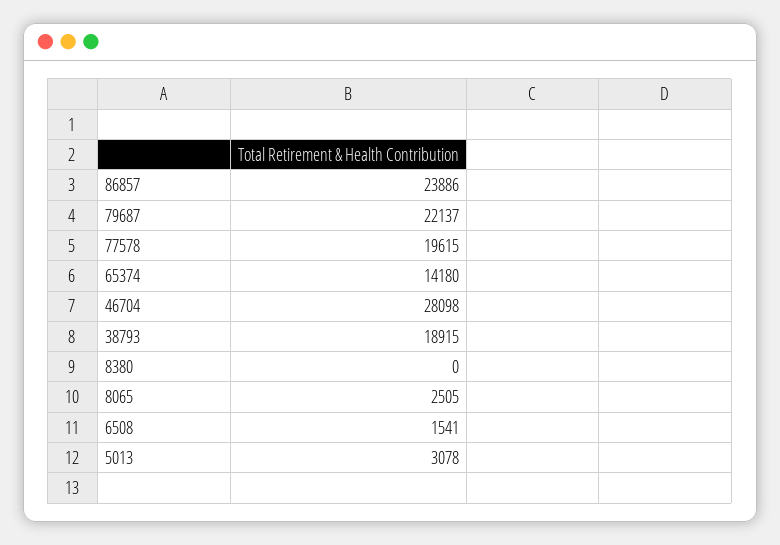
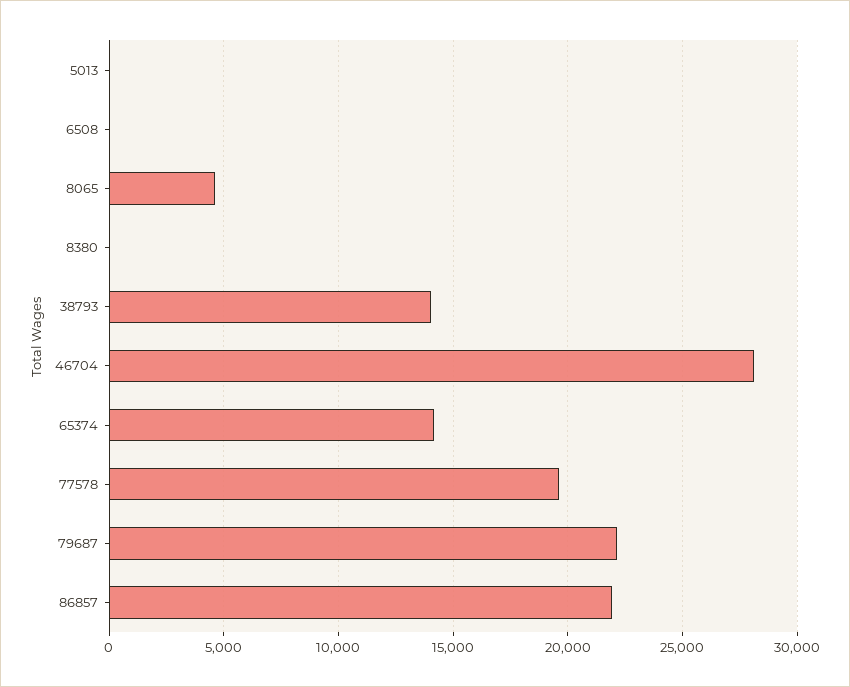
86857: 23886 -> 22000
38793: 18915 -> 14000
8065: 2505 -> 4500
6508: 1541 -> 0
5013: 3078 -> 0

